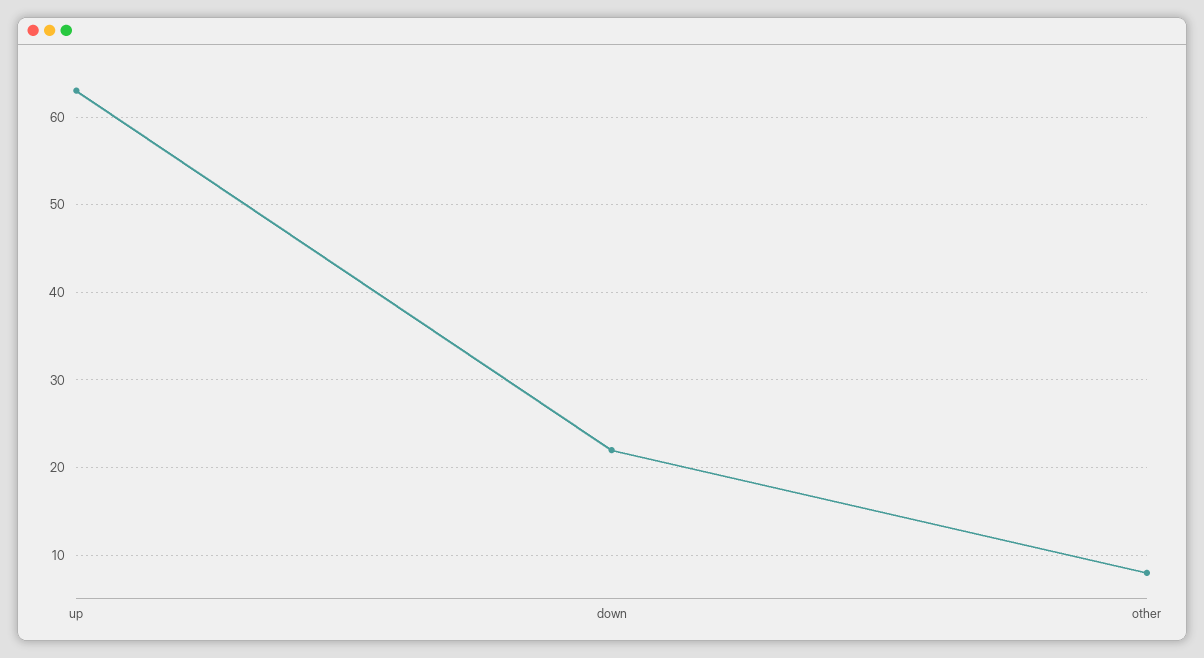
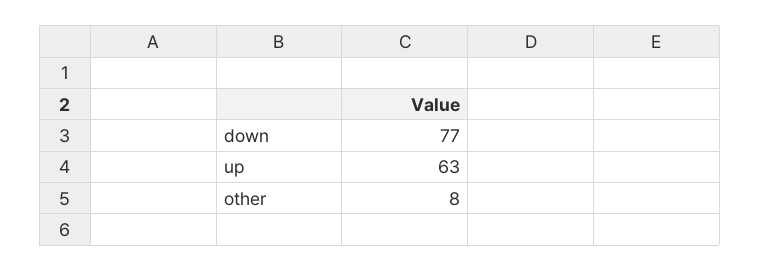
down: 22 -> 77

